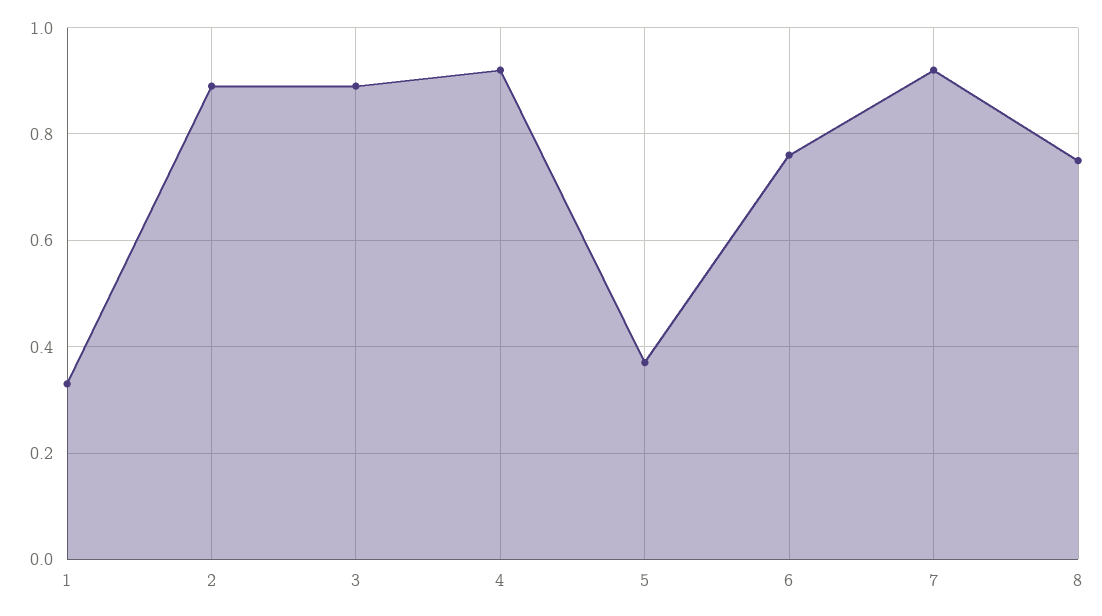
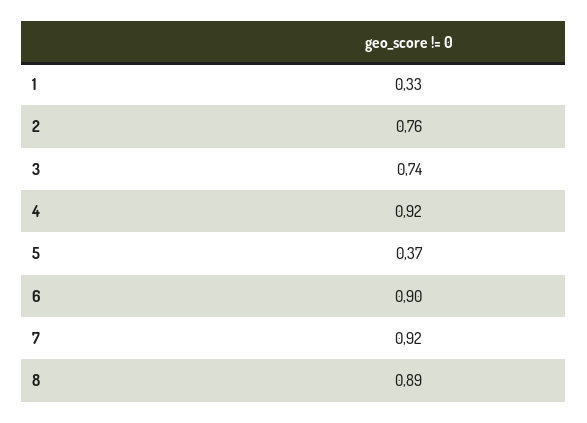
2: 0.9 -> 0.76
3: 0.9 -> 0.74
6: 0.75 -> 0.9
8: 0.75 -> 0.89

